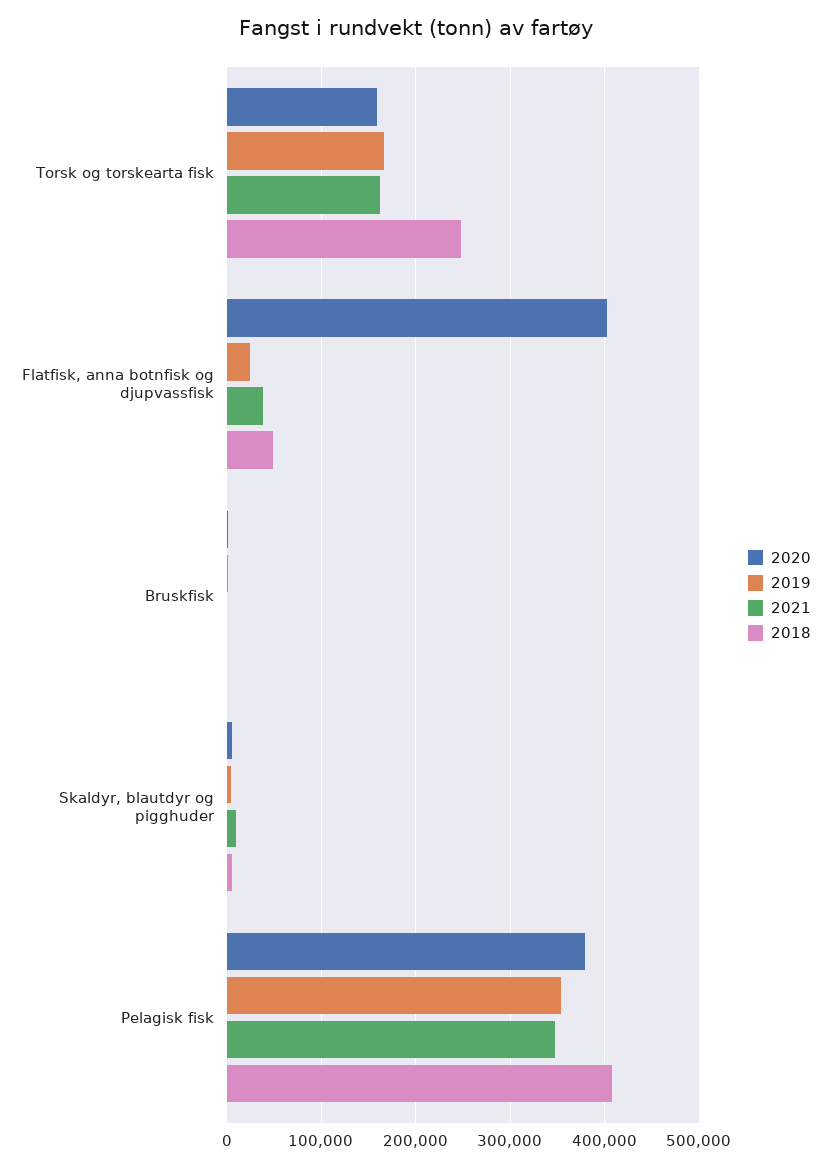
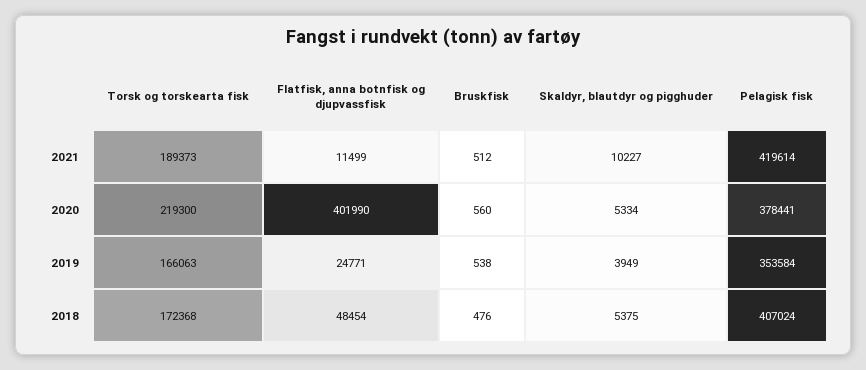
2020, Torsk og torskearta fisk: 160000 -> 219300
2021, Torsk og torskearta fisk: 160000 -> 189373
2018, Torsk og torskearta fisk: 250000 -> 172368
2021, Flatfisk, anna botnfisk og djupvassfisk: 40000 -> 11499
2021, Pelagisk fisk: 350000 -> 419614

